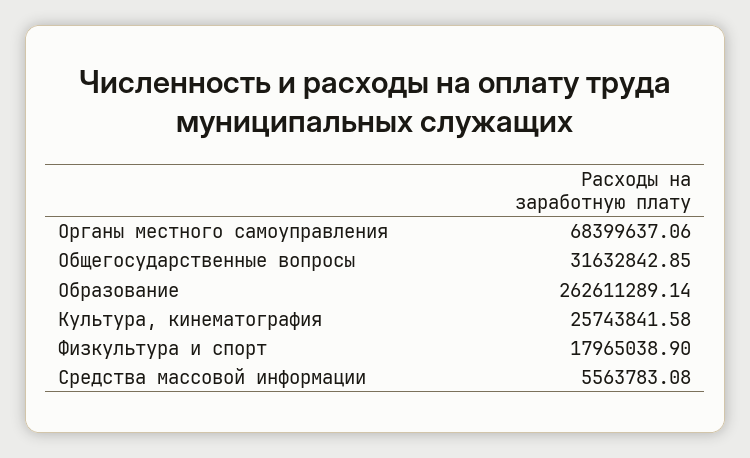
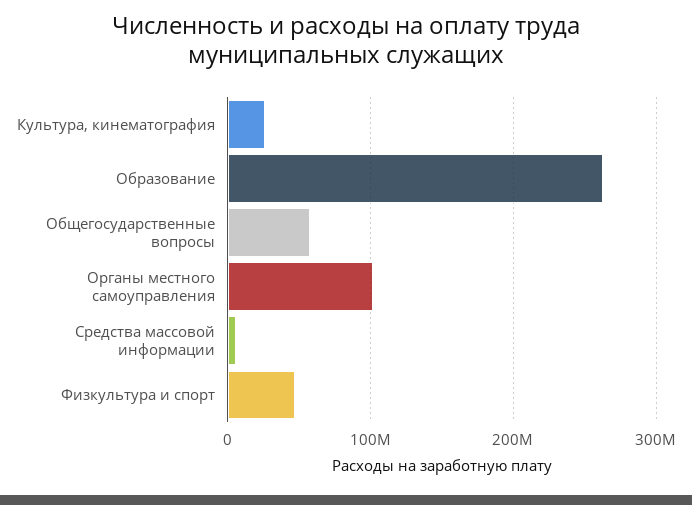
Органы местного самоуправления: 68399637.06 -> 100000000
Общегосударственные вопросы: 31632842.85 -> 60000000
Физкультура и спорт: 17965038.9 -> 50000000

